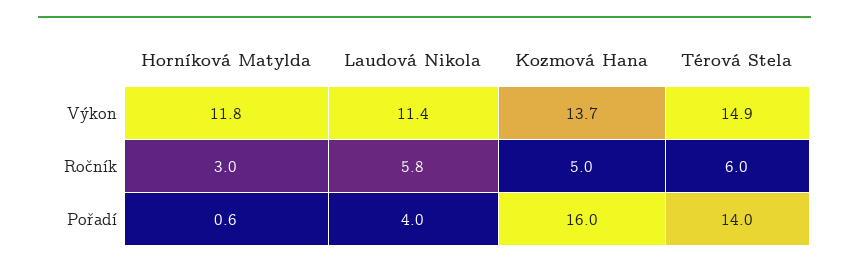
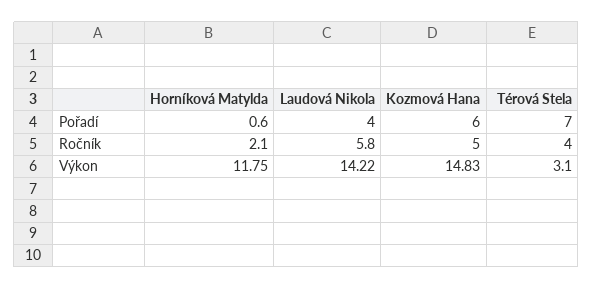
Laudová Nikola, Výkon: 11.4 -> 14.22
Kozmová Hana, Výkon: 13.7 -> 14.83
Térová Stela, Výkon: 14.9 -> 3.1
Horníková Matylda, Ročník: 3 -> 2.1
Térová Stela, Ročník: 6 -> 4
Kozmová Hana, Pořadí: 16 -> 6
Térová Stela, Pořadí: 14 -> 7

